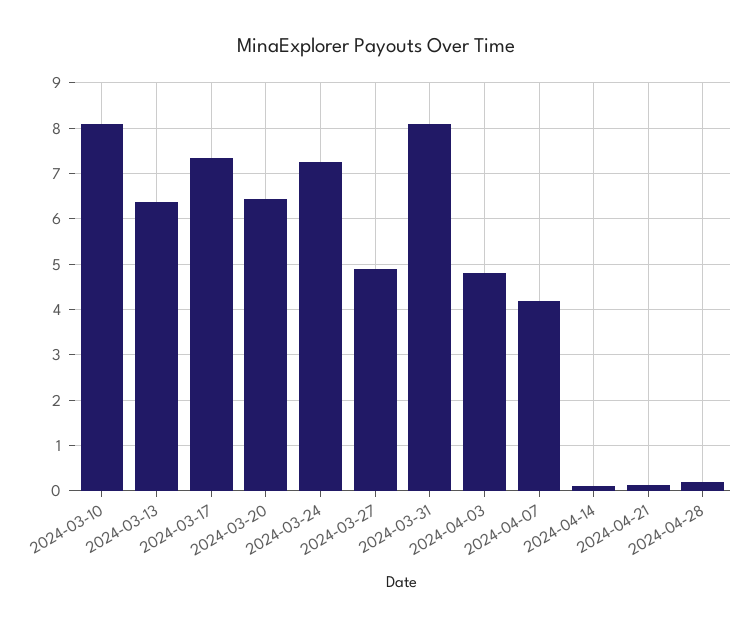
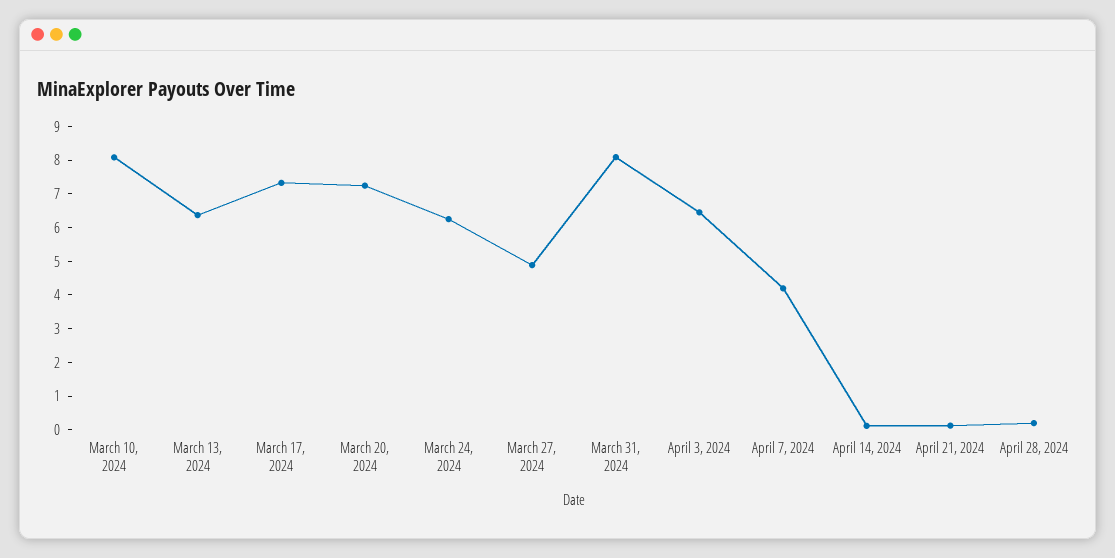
2024-03-20: 6.4 -> 7.25
2024-03-24: 7.2 -> 6.25
2024-04-03: 4.8 -> 6.5

